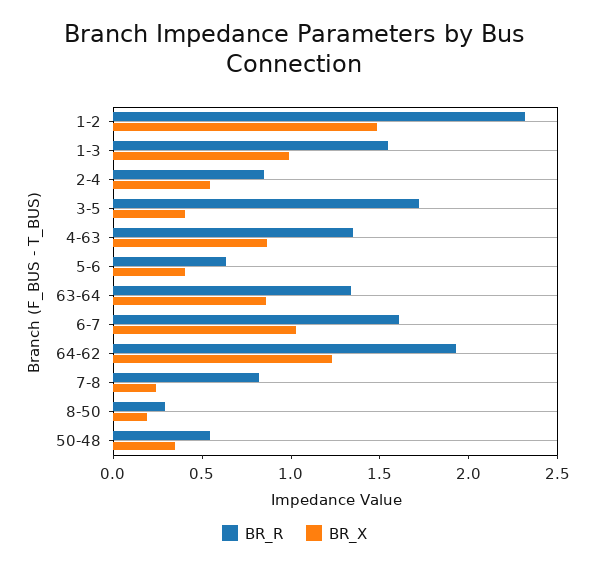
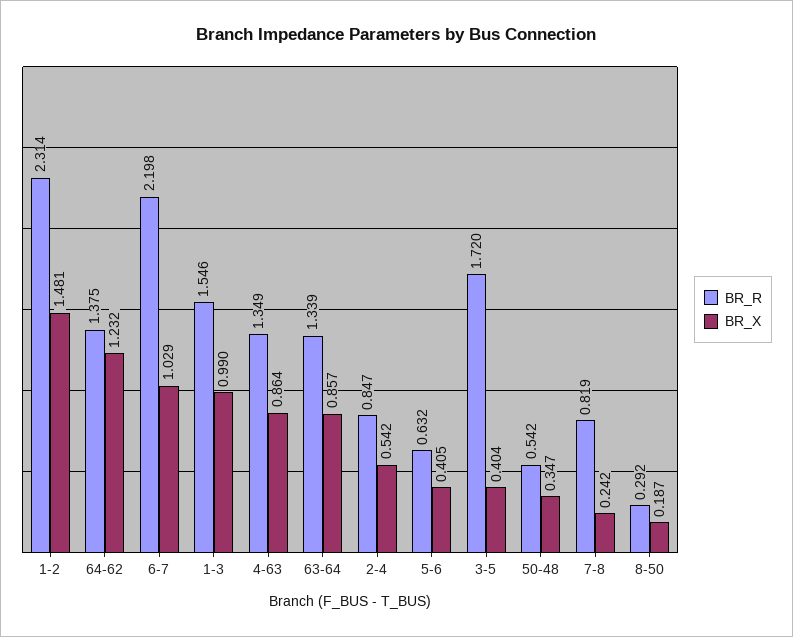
BR_R, 6-7: 1.6 -> 2.198
BR_R, 64-62: 1.9 -> 1.375

